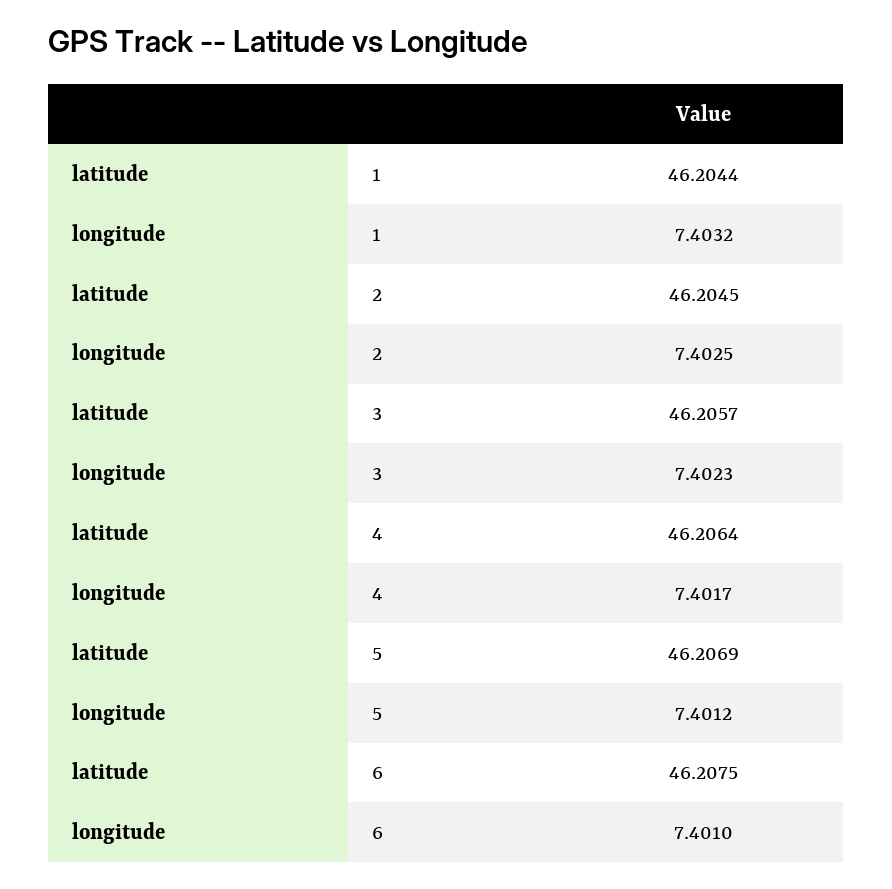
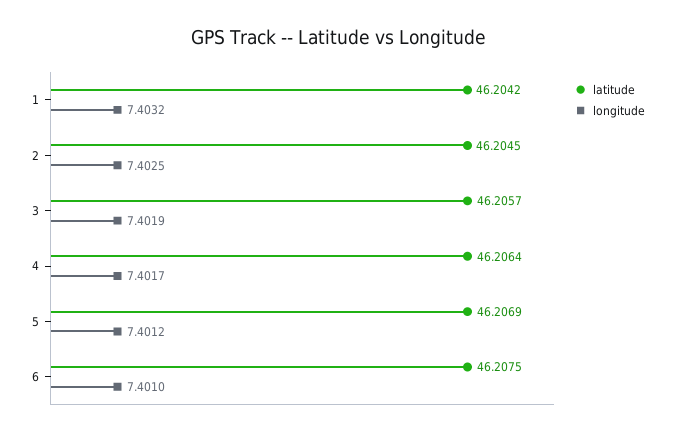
latitude, 1: 46.2044 -> 46.2042
longitude, 3: 7.4023 -> 7.4019

